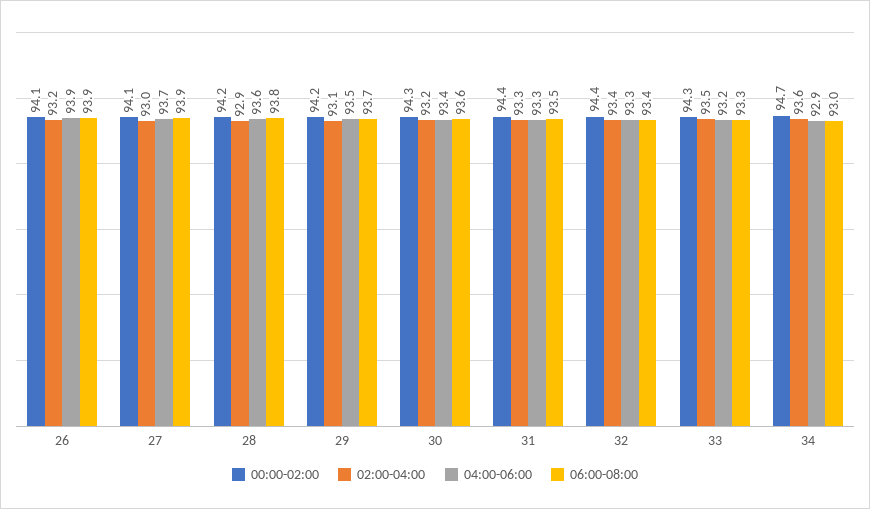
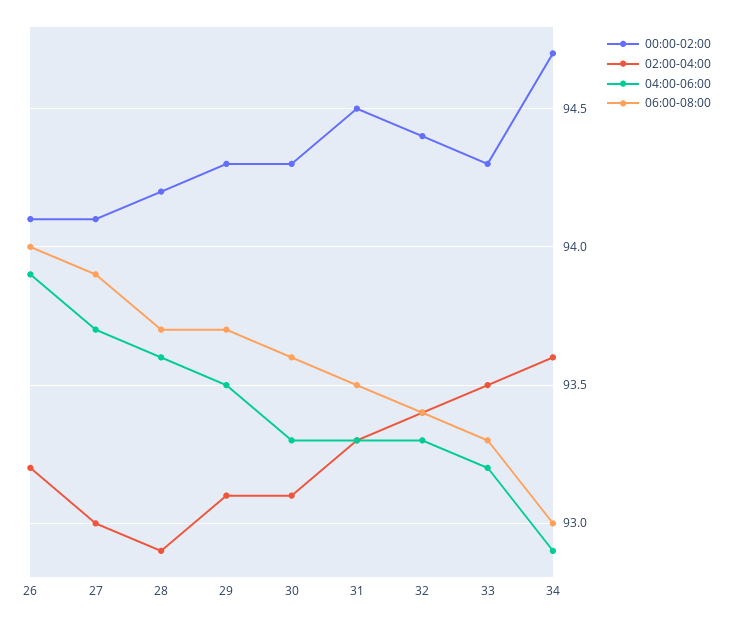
06:00-08:00, 26: 93.9 -> 94
06:00-08:00, 28: 93.8 -> 93.7
00:00-02:00, 29: 94.2 -> 94.3
02:00-04:00, 30: 93.2 -> 93.1
04:00-06:00, 30: 93.4 -> 93.3
00:00-02:00, 31: 94.4 -> 94.5

